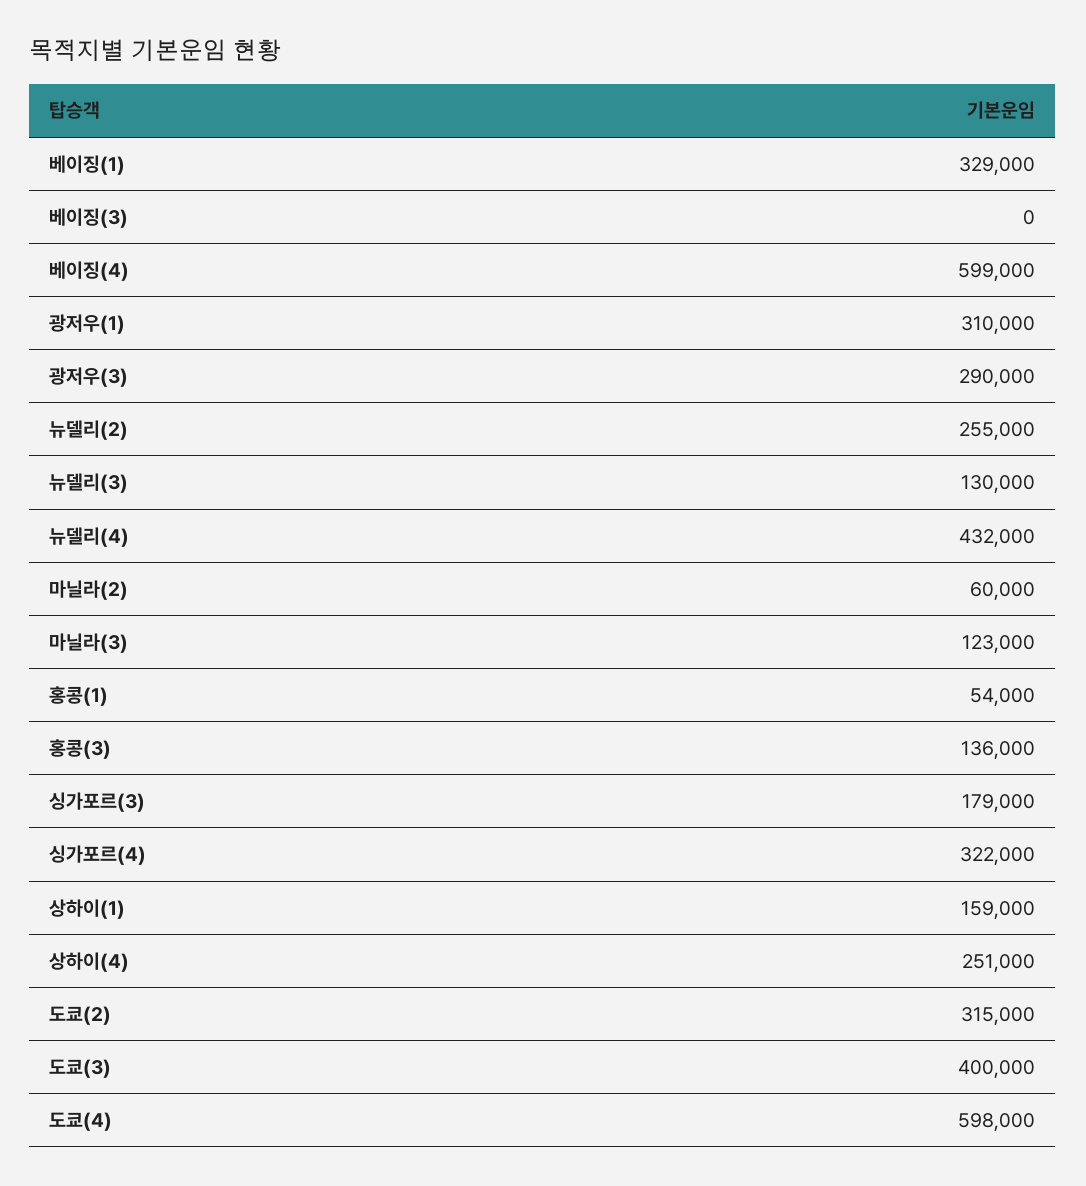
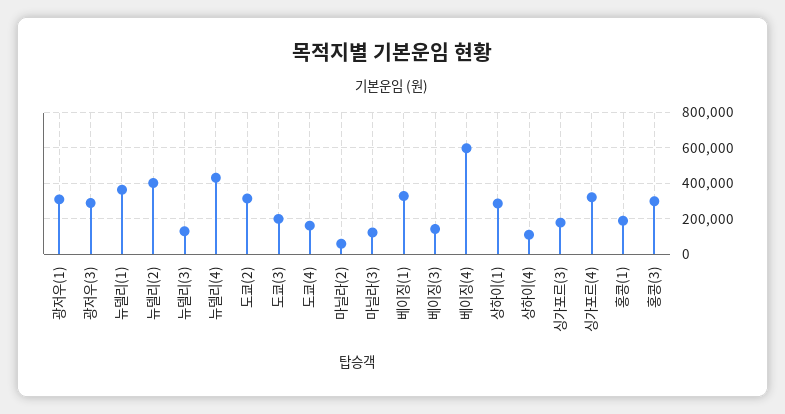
베이징(3): 0 -> 150000
뉴델리(2): 255000 -> 400000
홍콩(1): 54000 -> 200000
홍콩(3): 136000 -> 300000
상하이(1): 159000 -> 300000
상하이(4): 251000 -> 100000
도쿄(3): 400000 -> 200000
도쿄(4): 598000 -> 150000
뉴델리(1): none -> 350000

